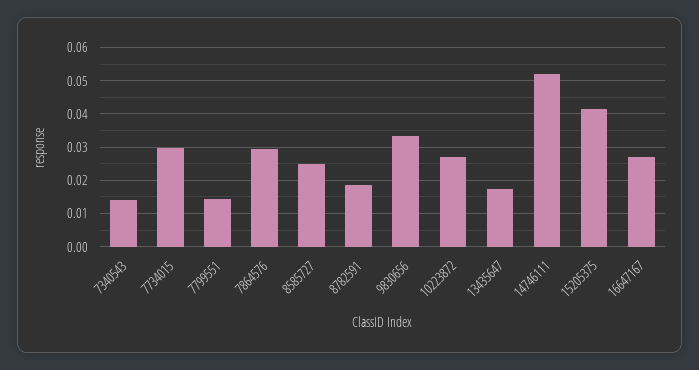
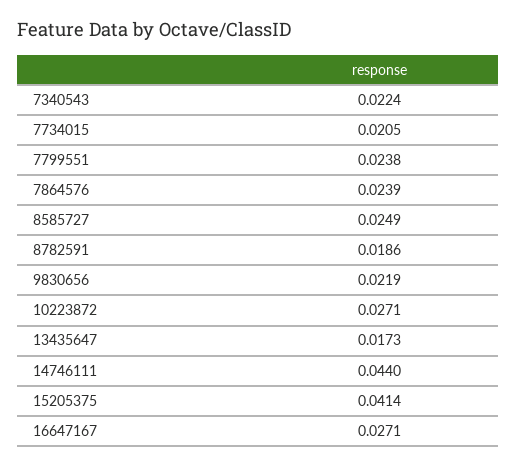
7340543: 0.014 -> 0.0224
7734015: 0.03 -> 0.0205
7799551: 0.014 -> 0.0238
7864576: 0.03 -> 0.0239
9830656: 0.034 -> 0.0219
14746111: 0.052 -> 0.044

